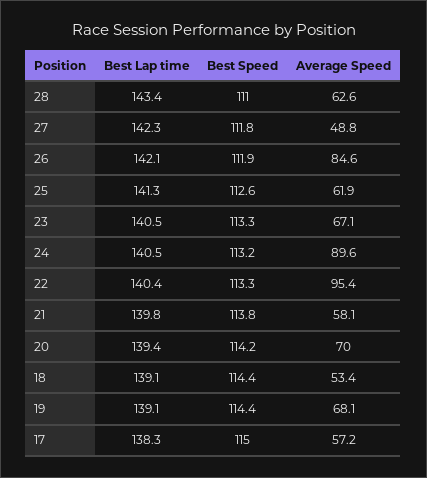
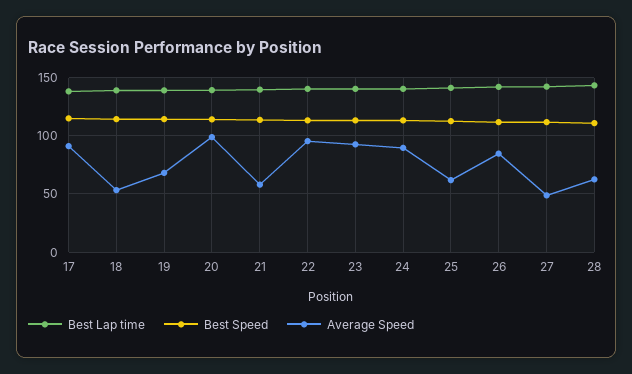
Average Speed, 23: 67.1 -> 90
Average Speed, 20: 70 -> 100
Average Speed, 17: 57.2 -> 90

